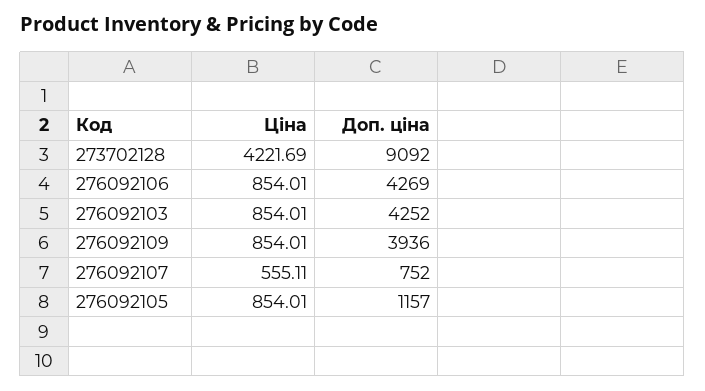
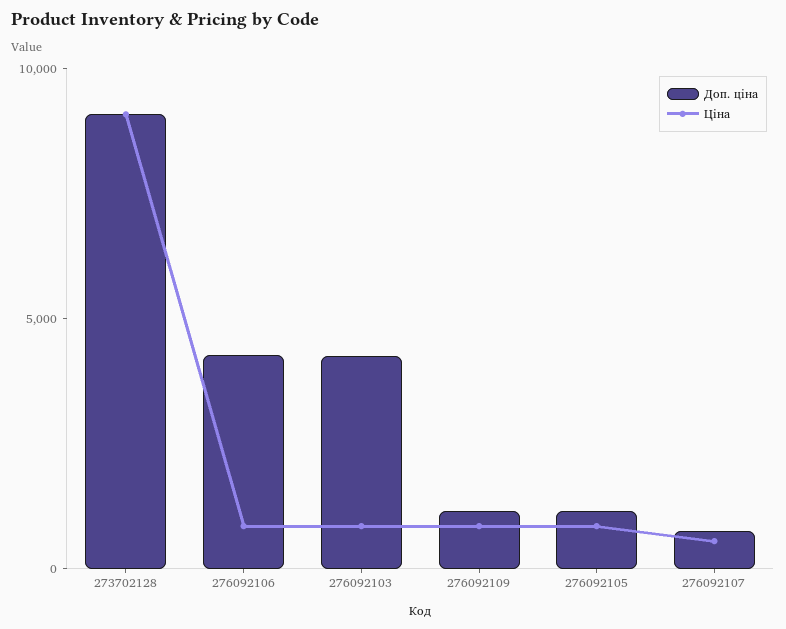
Ціна, 273702128: 4221.69 -> 9000
Доп. ціна, 276092109: 3936 -> 1000

